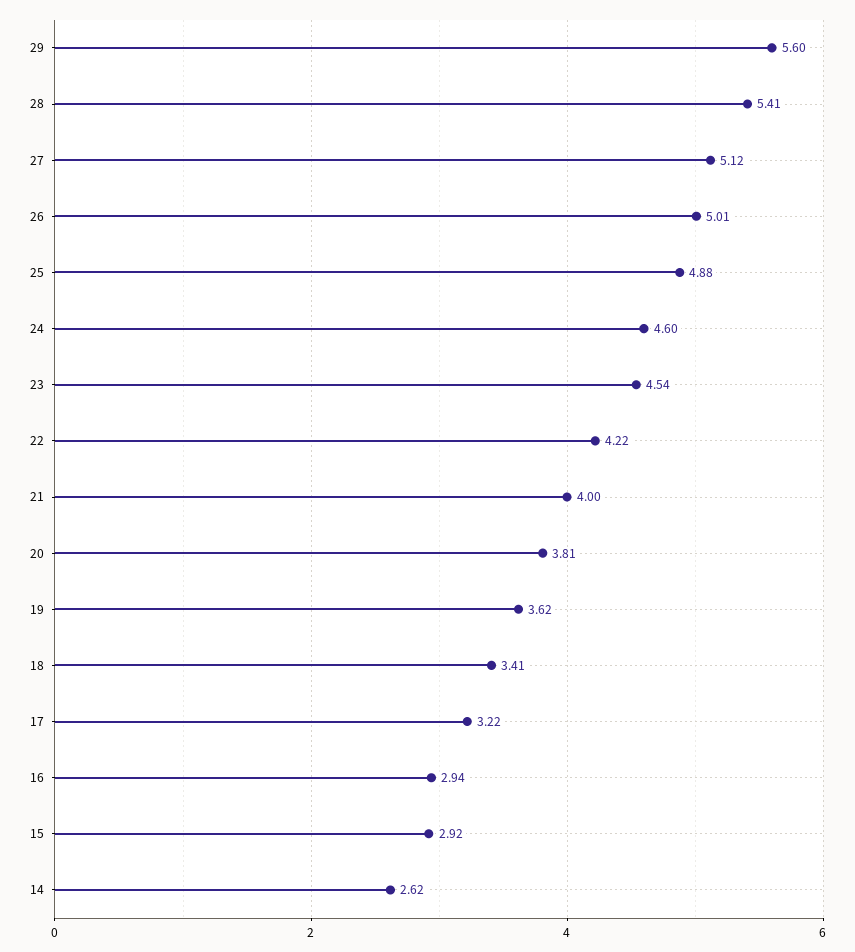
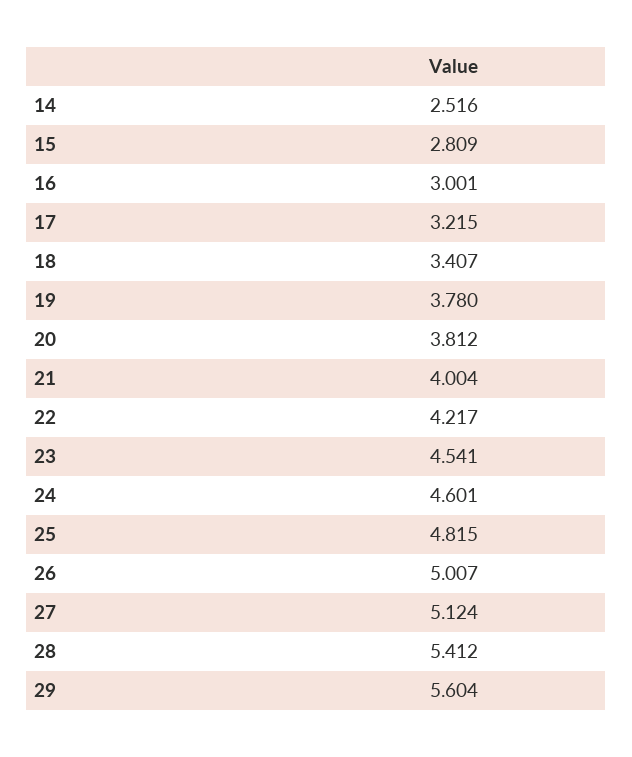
25: 4.88 -> 4.815
19: 3.62 -> 3.78
16: 2.94 -> 3.001
15: 2.92 -> 2.809
14: 2.62 -> 2.516

